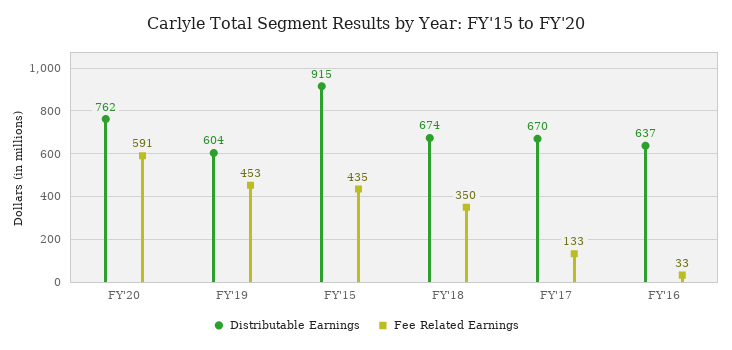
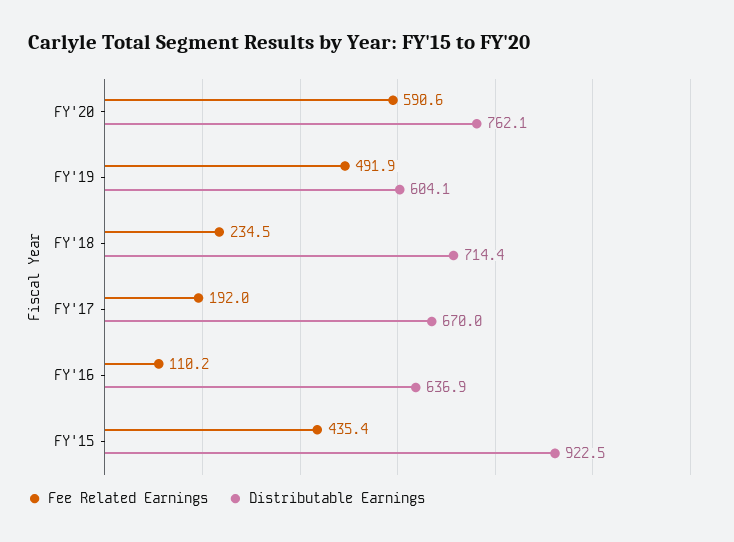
Fee Related Earnings, FY'19: 453 -> 491.9
Distributable Earnings, FY'15: 915 -> 922.5
Distributable Earnings, FY'18: 674 -> 714.4
Fee Related Earnings, FY'18: 350 -> 234.5
Fee Related Earnings, FY'17: 133 -> 192
Fee Related Earnings, FY'16: 33 -> 110.2

